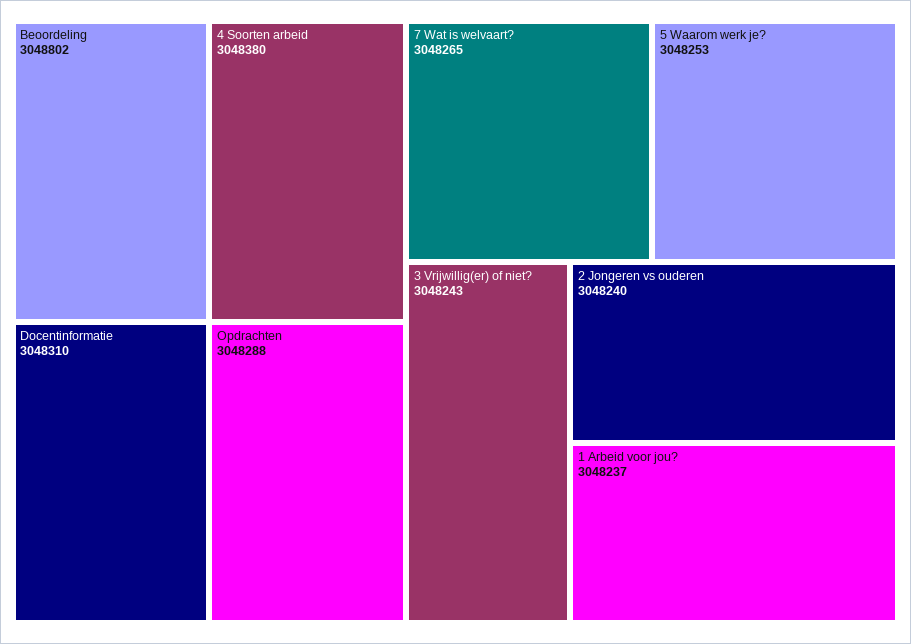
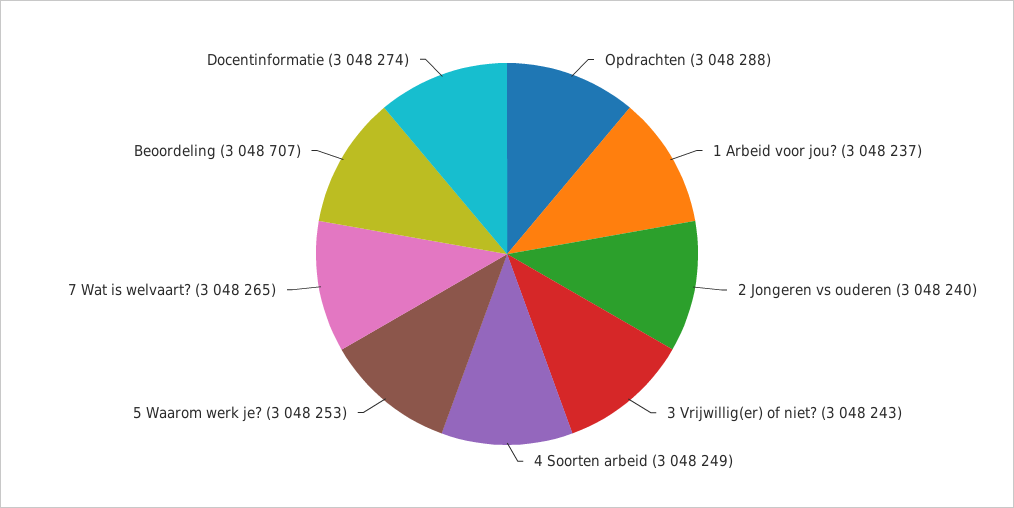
Beoordeling: 3048802 -> 3048707
4 Soorten arbeid: 3048380 -> 3048249
Docentinformatie: 3048310 -> 3048274

